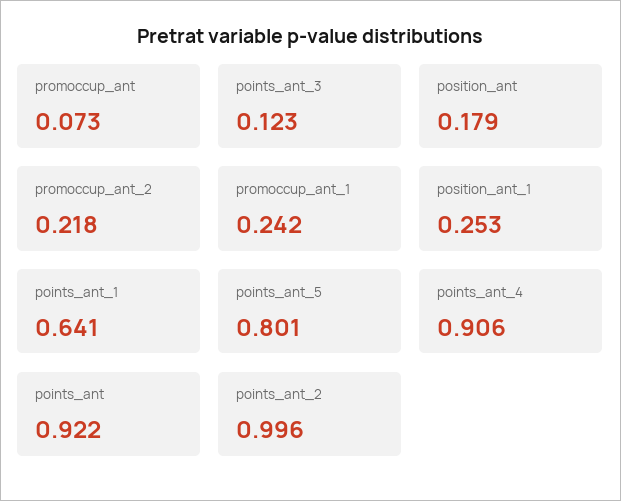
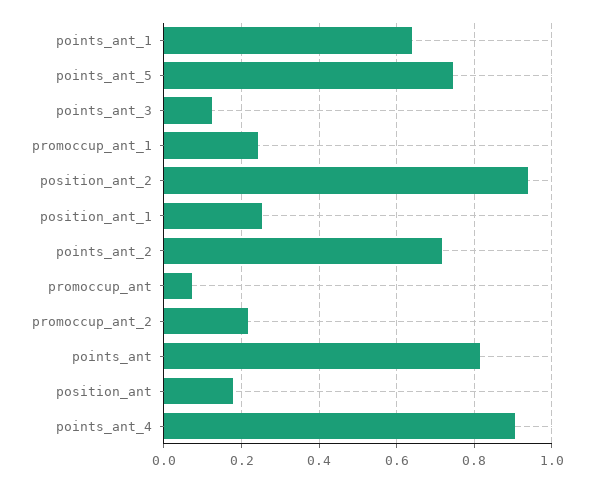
points_ant_5: 0.801 -> 0.74
points_ant: 0.922 -> 0.82
points_ant_2: 0.996 -> 0.72
position_ant_2: none -> 0.94

